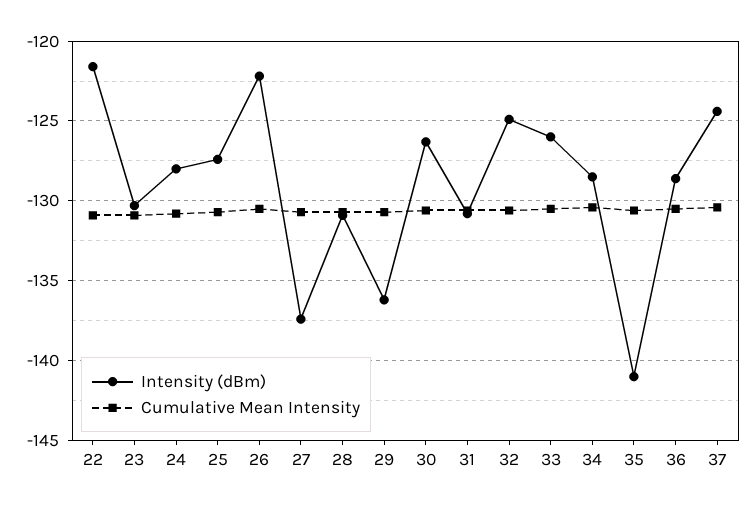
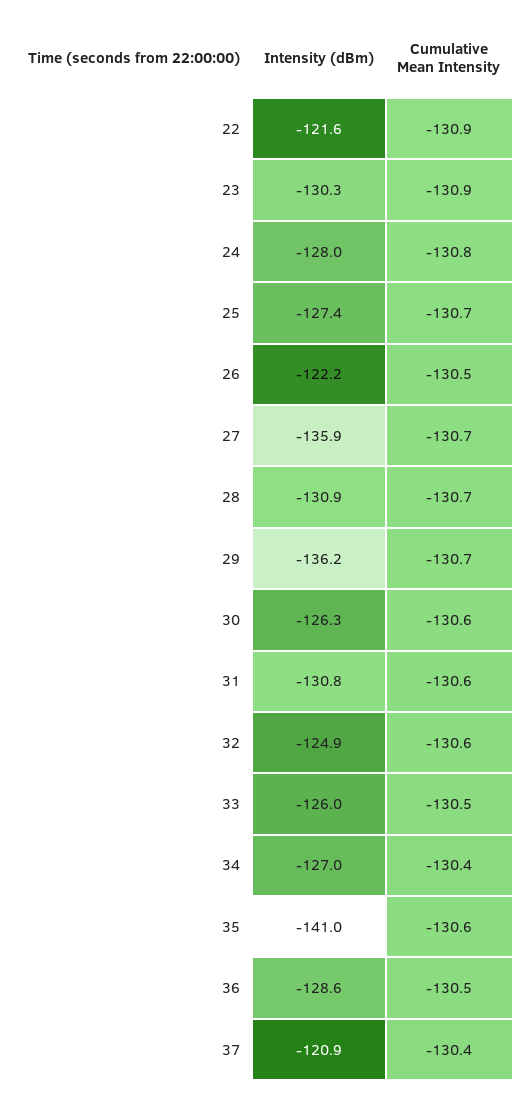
Intensity (dBm), 27: -137.5 -> -135.9
Intensity (dBm), 34: -128.5 -> -127
Intensity (dBm), 37: -124.5 -> -120.9

